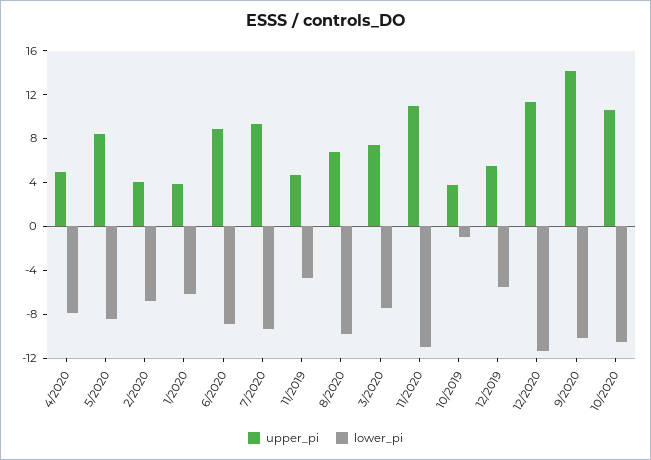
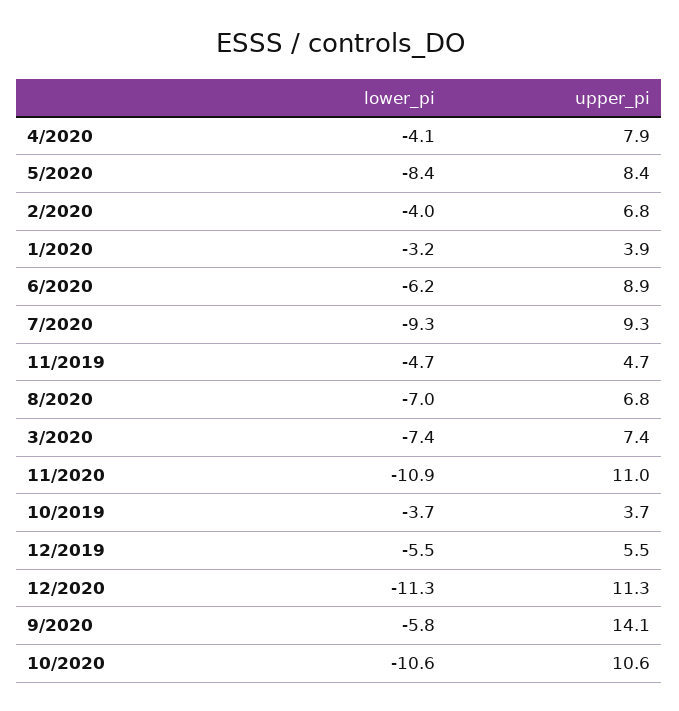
upper_pi, 4/2020: 5 -> 7.9
lower_pi, 4/2020: -8 -> -4.1
upper_pi, 2/2020: 4 -> 6.8
lower_pi, 2/2020: -7 -> -4
lower_pi, 1/2020: -6 -> -3.2
lower_pi, 6/2020: -9 -> -6.2
lower_pi, 8/2020: -10 -> -7
lower_pi, 10/2019: -1 -> -3.7
lower_pi, 9/2020: -10 -> -5.8

